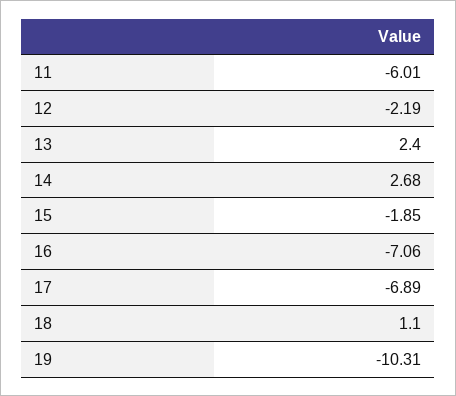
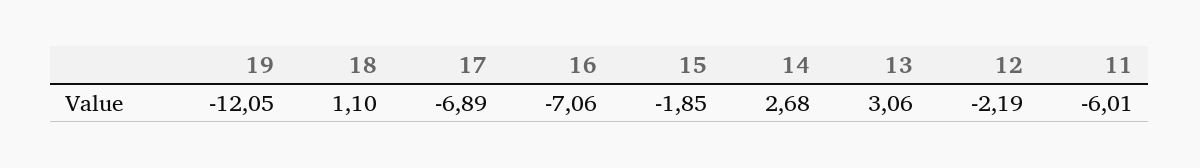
13: 2.4 -> 3.06
19: -10.31 -> -12.05

